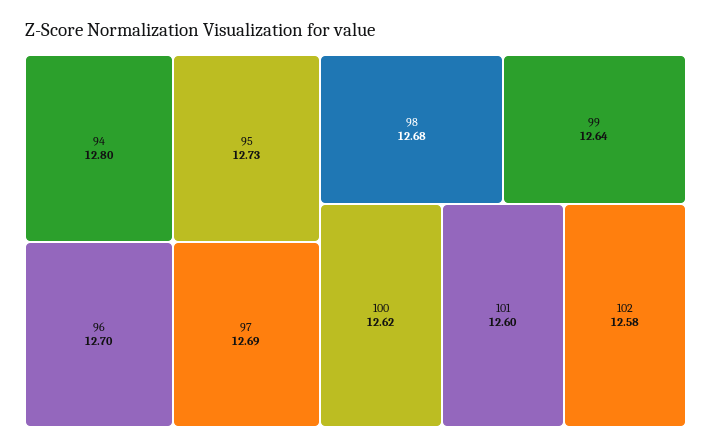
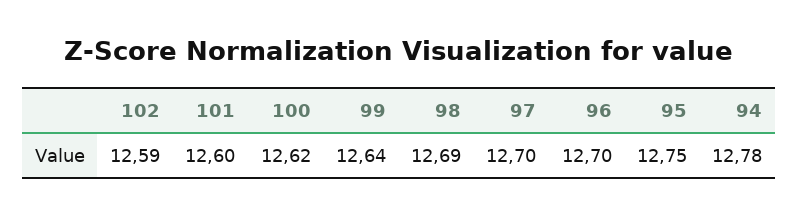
94: 12.8 -> 12.78
95: 12.73 -> 12.75
97: 12.69 -> 12.7
98: 12.68 -> 12.69
102: 12.58 -> 12.59

